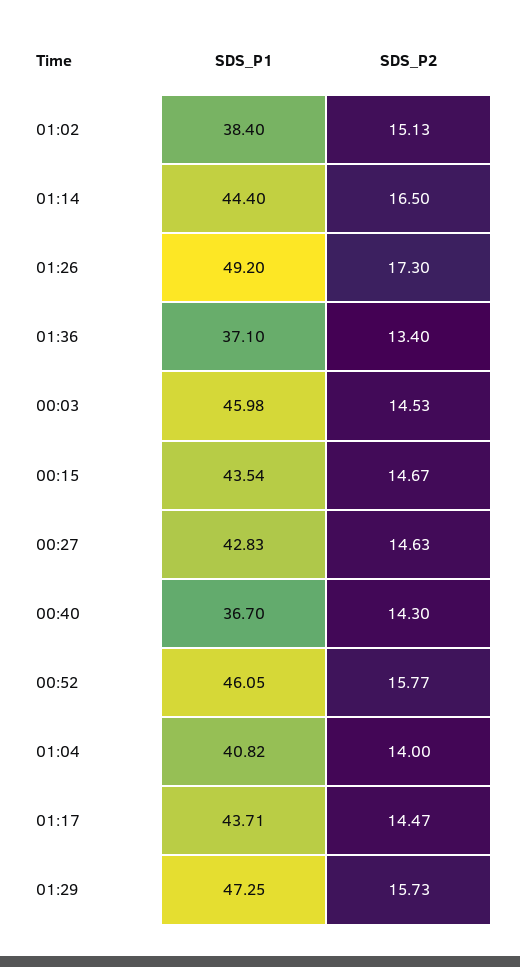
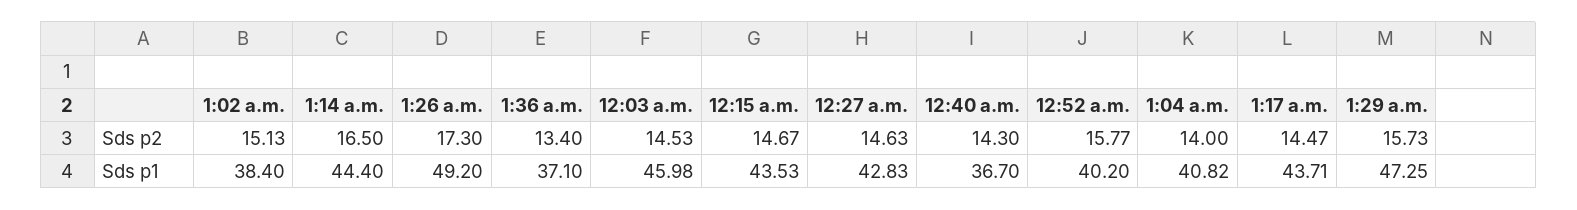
SDS_P1, 00:15: 43.54 -> 43.53
SDS_P1, 00:52: 46.05 -> 40.2

